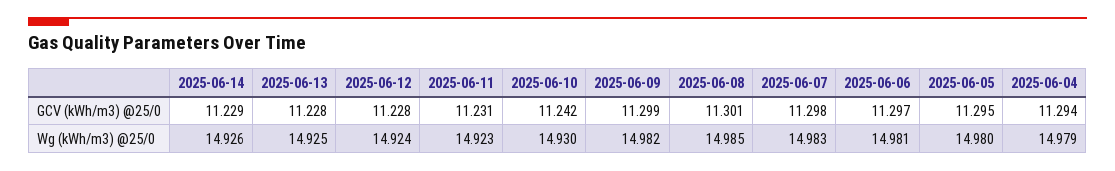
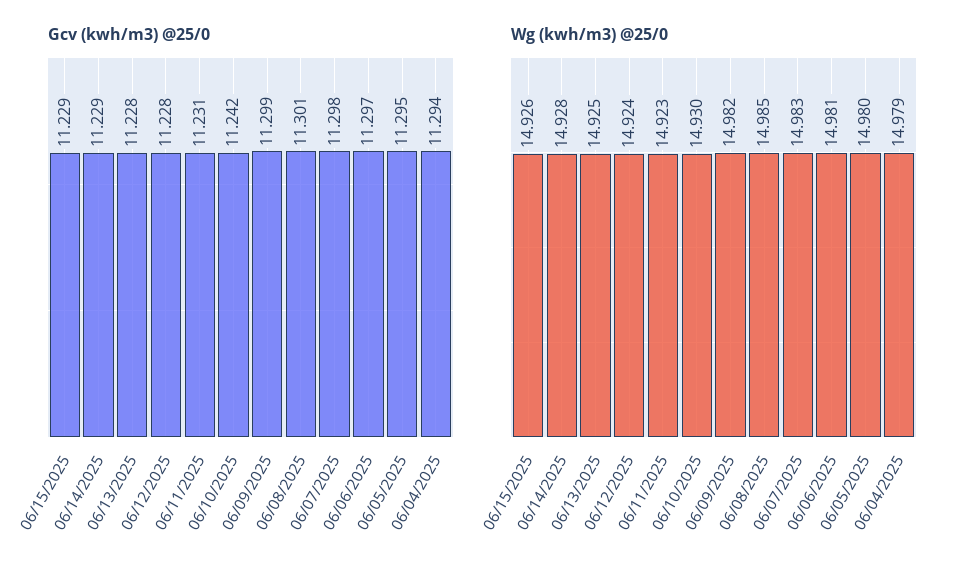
Wg (kWh/m3) @25/0, 2025-06-14: 14.926 -> 14.928
GCV (kWh/m3) @25/0, 06/15/2025: none -> 11.229
Wg (kWh/m3) @25/0, 06/15/2025: none -> 14.926

